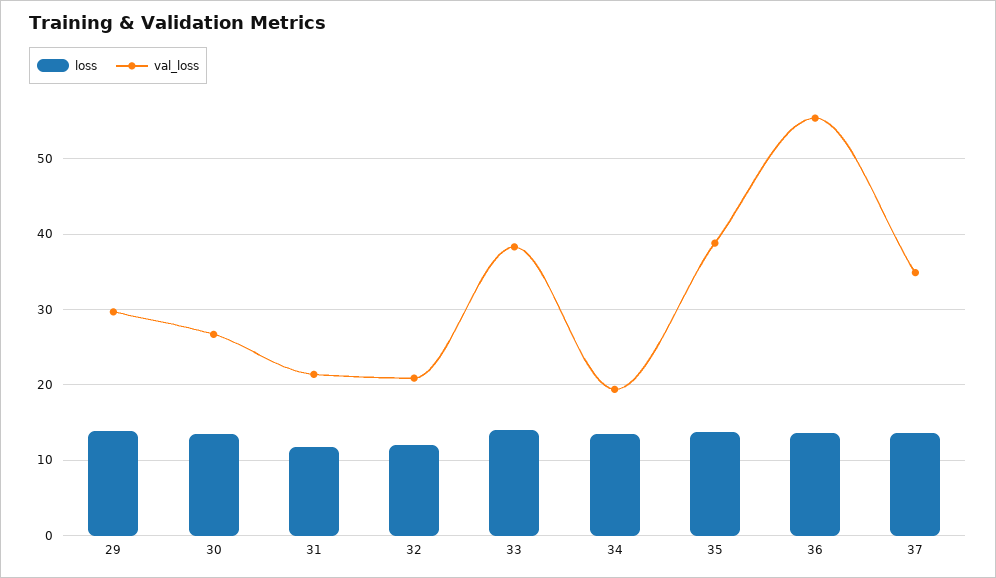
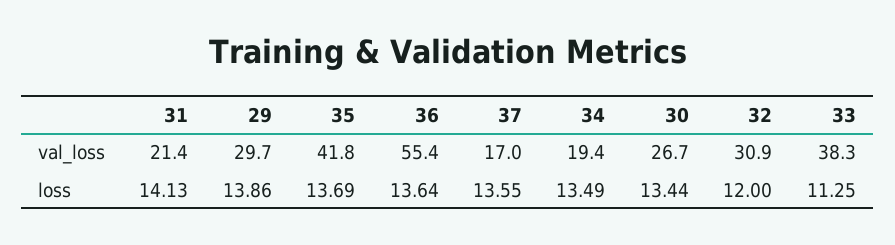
loss, 31: 12 -> 14.13
val_loss, 32: 21 -> 30.9
loss, 33: 14 -> 11.25
val_loss, 35: 39 -> 41.8
val_loss, 37: 35 -> 17

